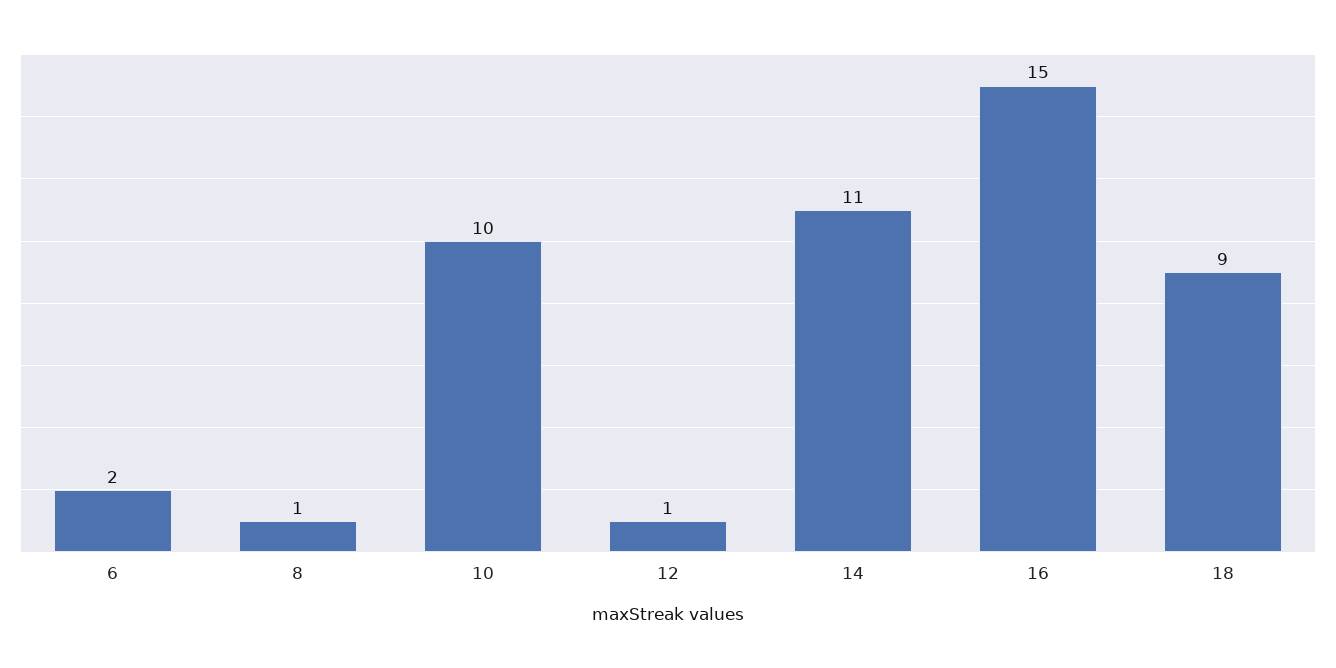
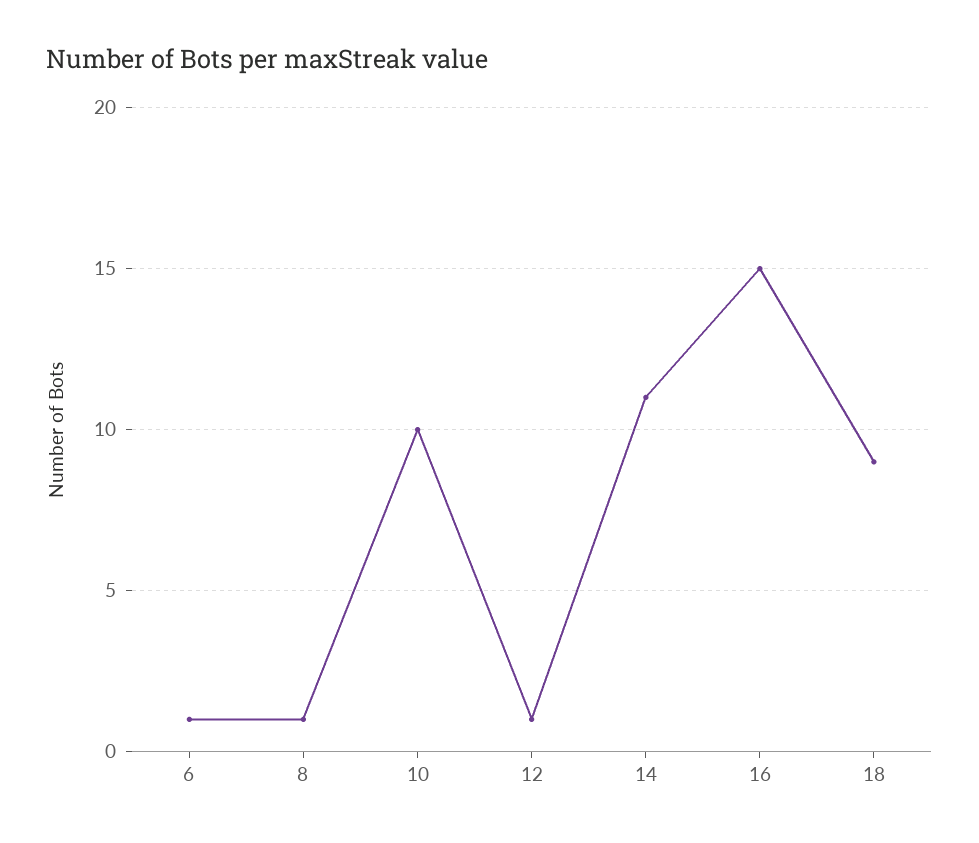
6: 2 -> 1

